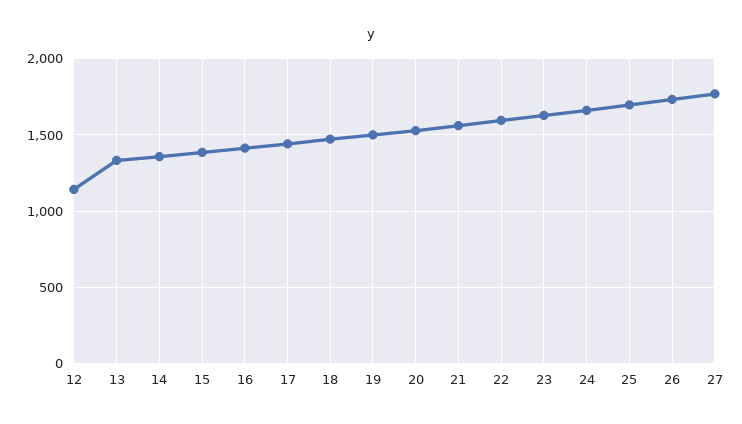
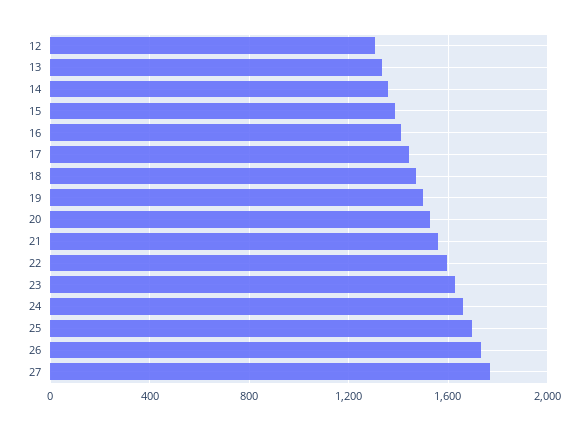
12: 1150 -> 1300

